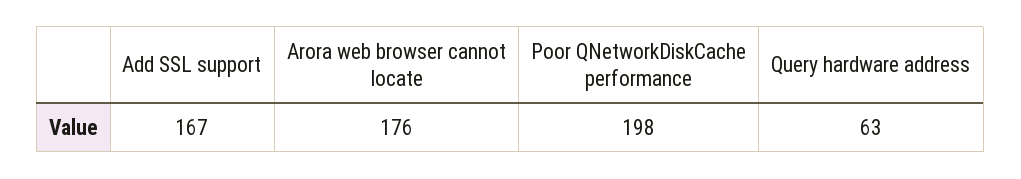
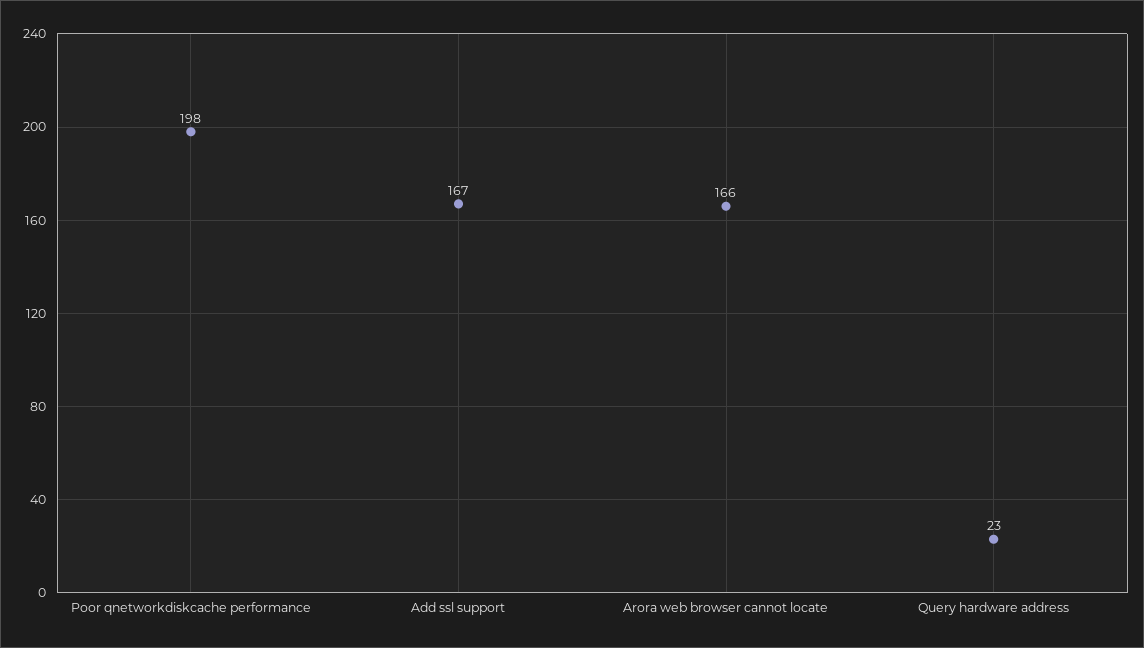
Arora web browser cannot locate: 176 -> 166
Query hardware address: 63 -> 23

